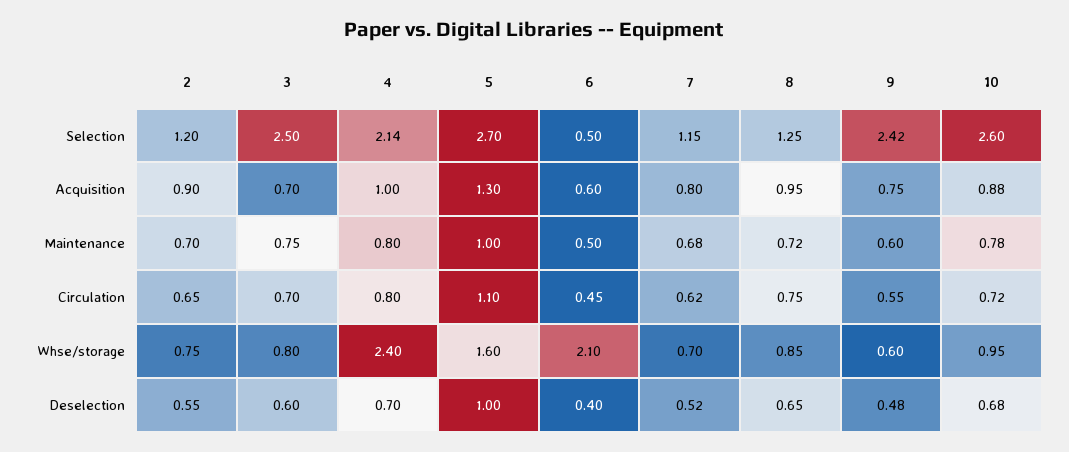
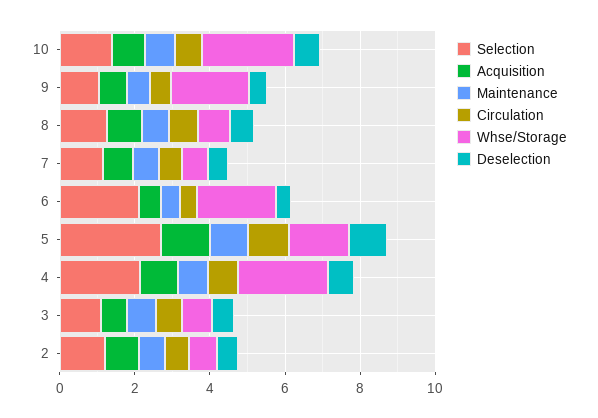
Selection, 3: 2.5 -> 1
Selection, 6: 0.5 -> 2
Selection, 9: 2.42 -> 1
Selection, 10: 2.6 -> 1.5
Whse/storage, 9: 0.6 -> 2
Whse/storage, 10: 0.95 -> 2.5

